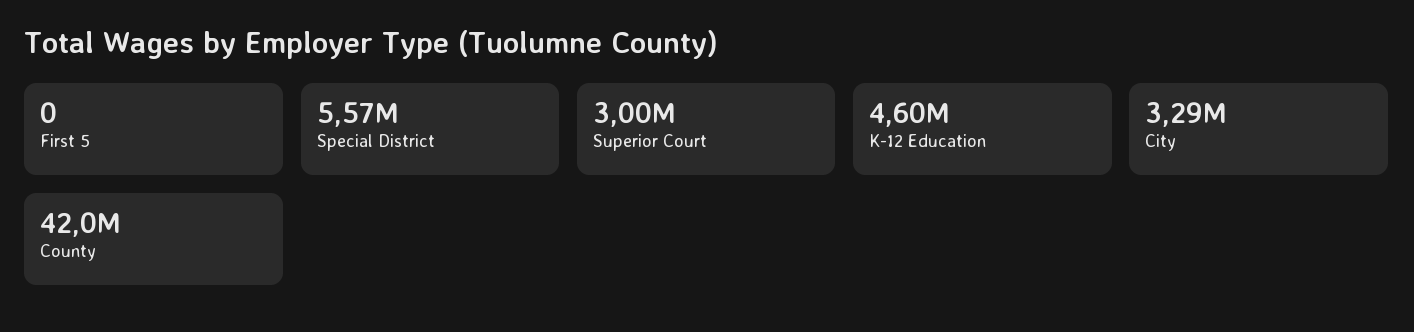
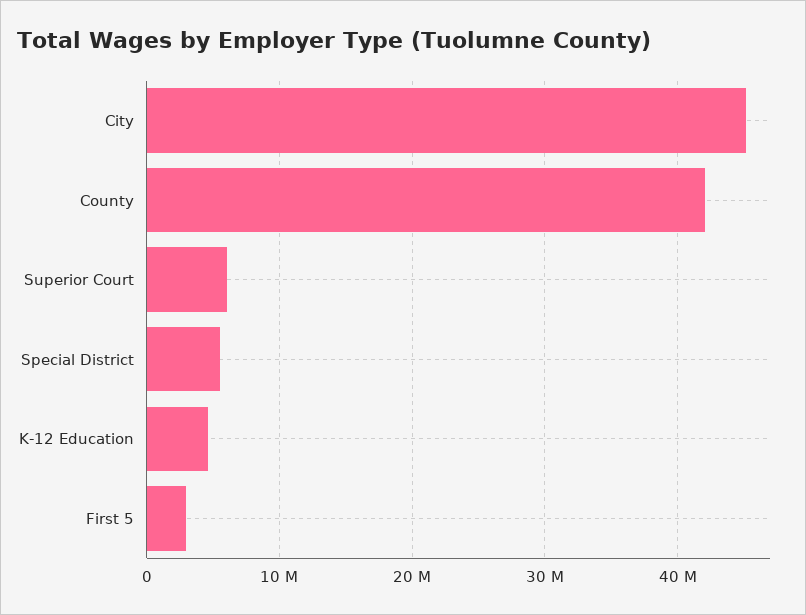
First 5: 0 -> 3000000
Superior Court: 3000000 -> 6000000
City: 3290000 -> 45000000

